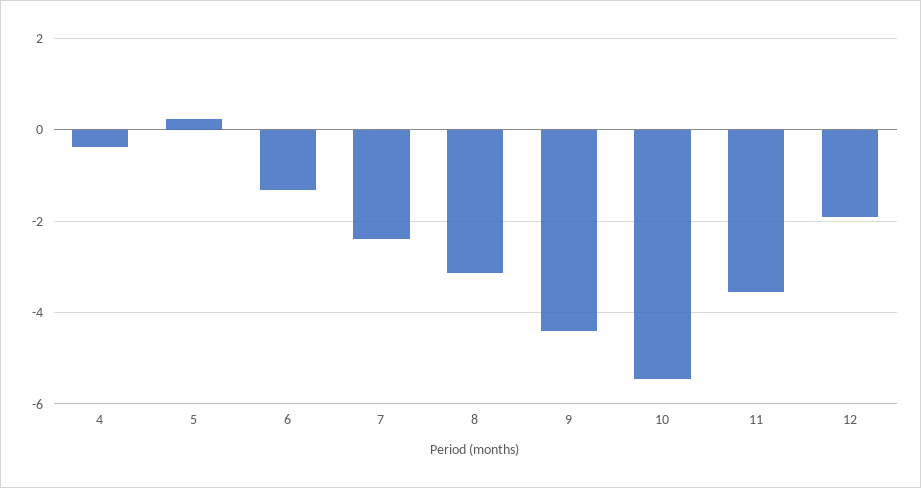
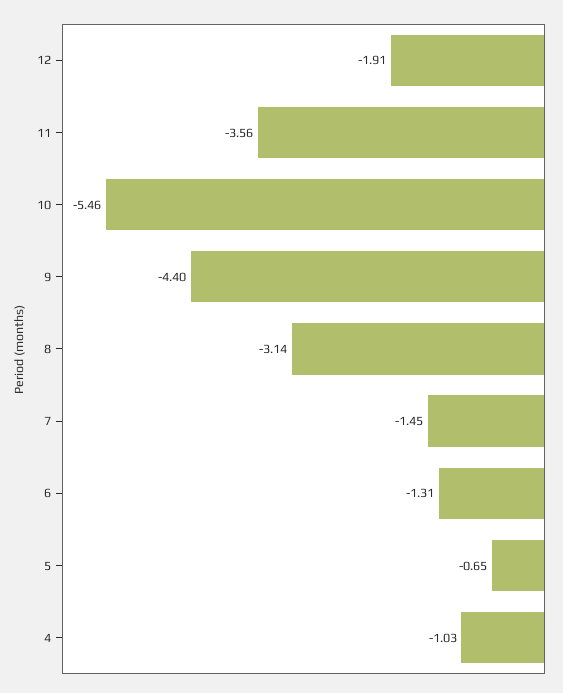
4: -0.4 -> -1.03
5: 0.2 -> -0.65
7: -2.4 -> -1.45

